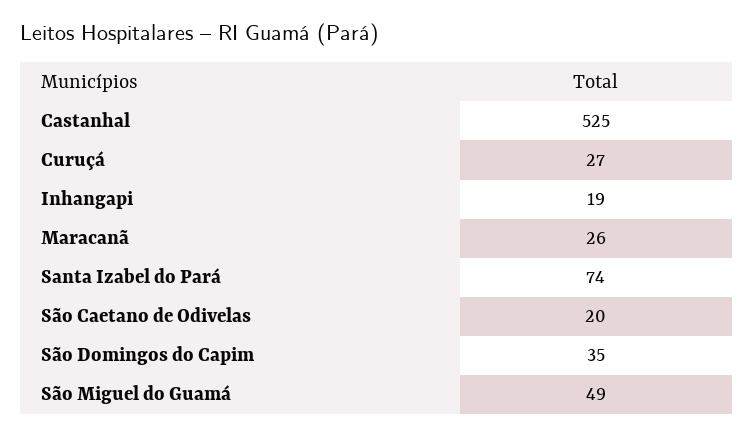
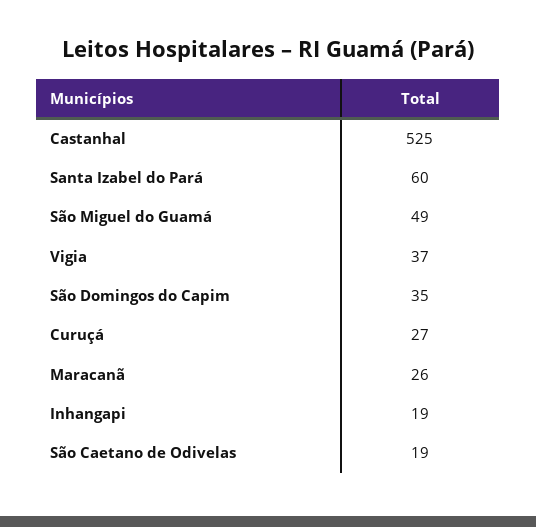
Santa Izabel do Pará: 74 -> 60
São Caetano de Odivelas: 20 -> 19
Vigia: none -> 37

